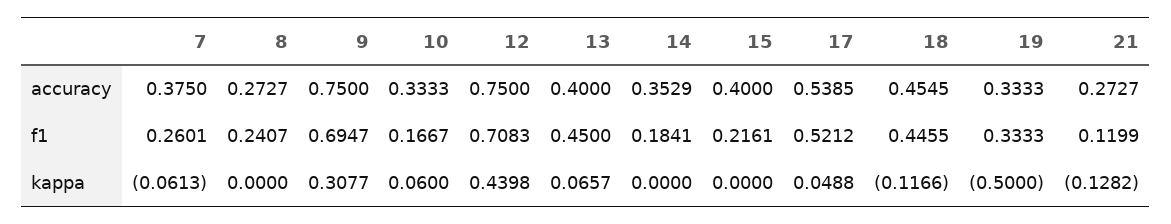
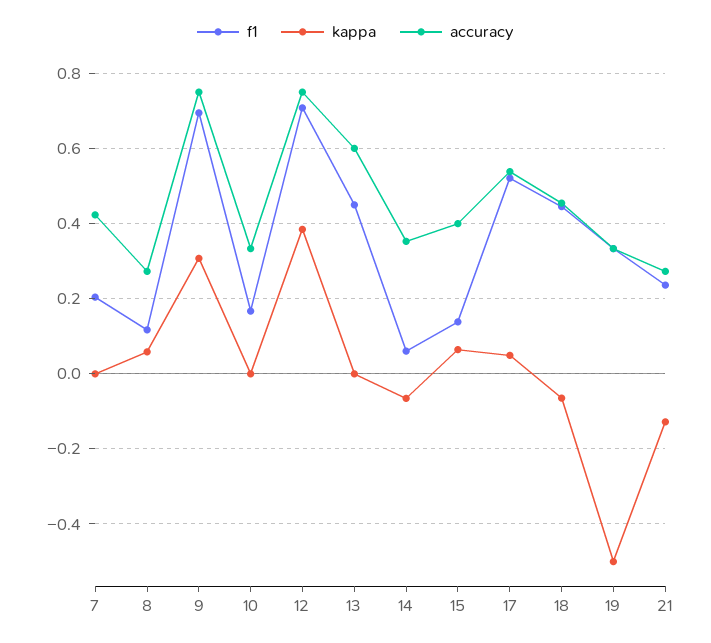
accuracy, 7: 0.375 -> 0.42
accuracy, 13: 0.4 -> 0.6
f1, 7: 0.2601 -> 0.2
f1, 8: 0.2407 -> 0.12
f1, 14: 0.1841 -> 0.06
f1, 15: 0.2161 -> 0.14
f1, 21: 0.1199 -> 0.24
kappa, 7: -0.0613 -> 0
kappa, 8: 0 -> 0.06
kappa, 10: 0.06 -> 0
kappa, 12: 0.4398 -> 0.38
kappa, 13: 0.0657 -> 0
kappa, 14: 0 -> -0.06
kappa, 15: 0 -> 0.06
kappa, 18: -0.1166 -> -0.06

